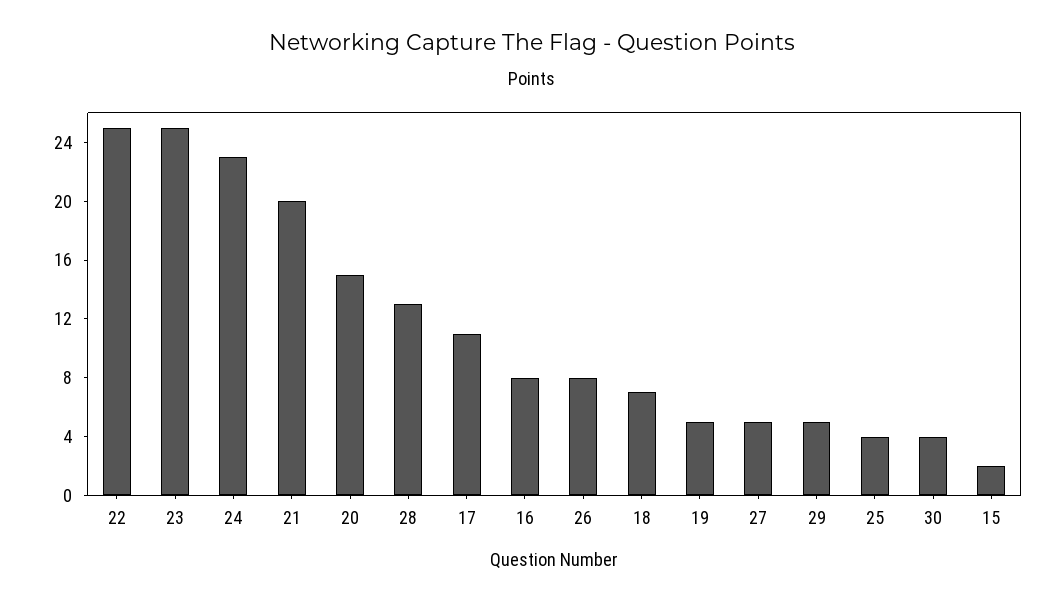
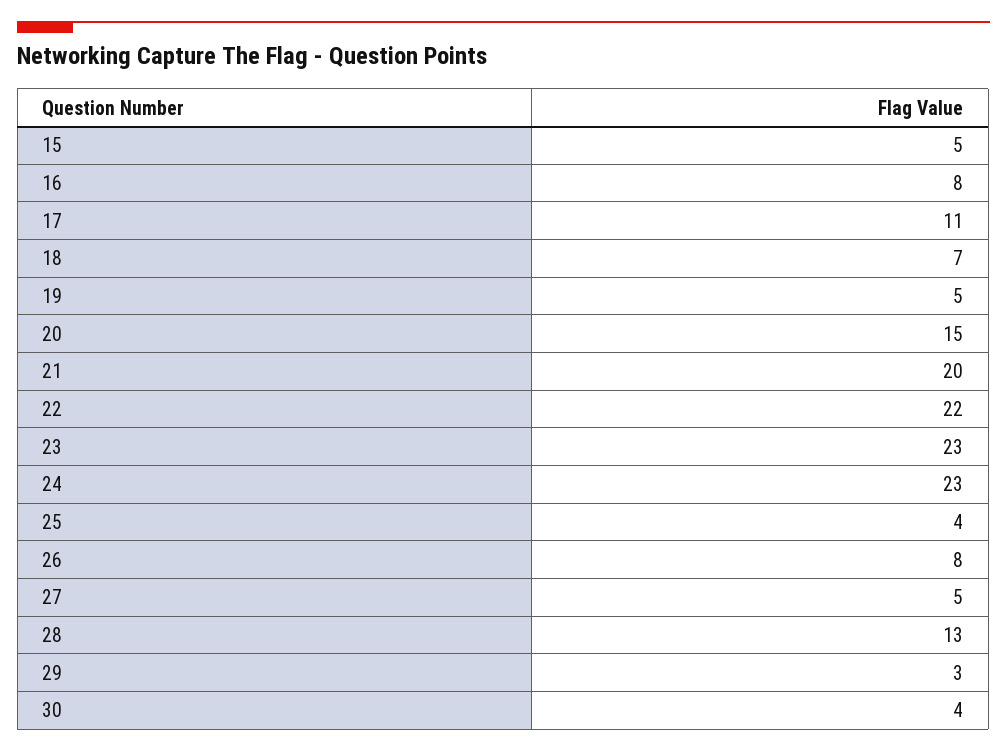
22: 25 -> 22
23: 25 -> 23
29: 5 -> 3
15: 2 -> 5

